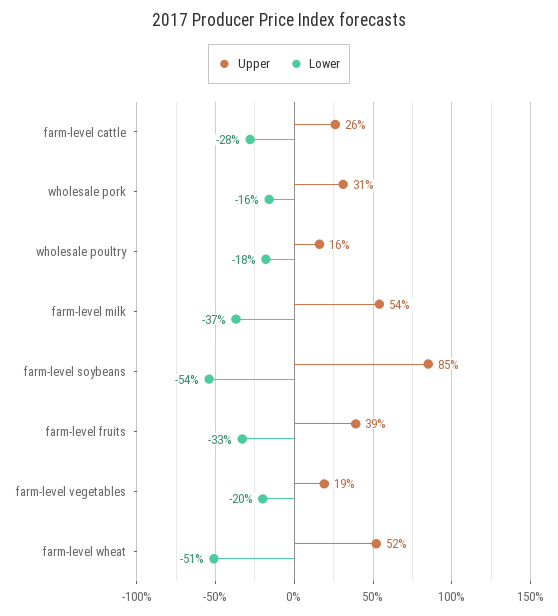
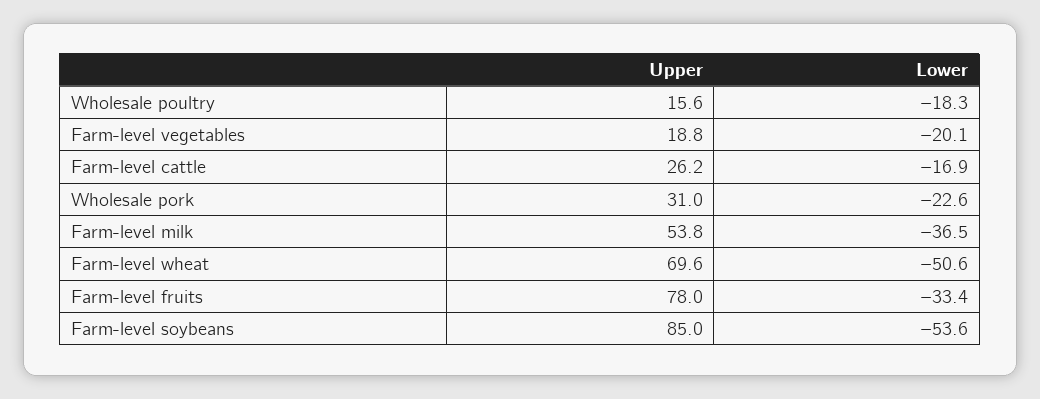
Lower, farm-level cattle: -28 -> -16.9
Lower, wholesale pork: -16 -> -22.6
Upper, farm-level fruits: 39 -> 78
Upper, farm-level wheat: 52 -> 69.6

